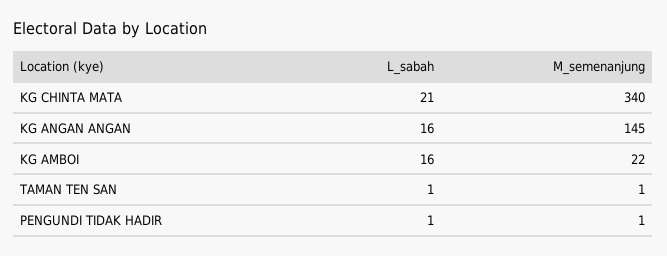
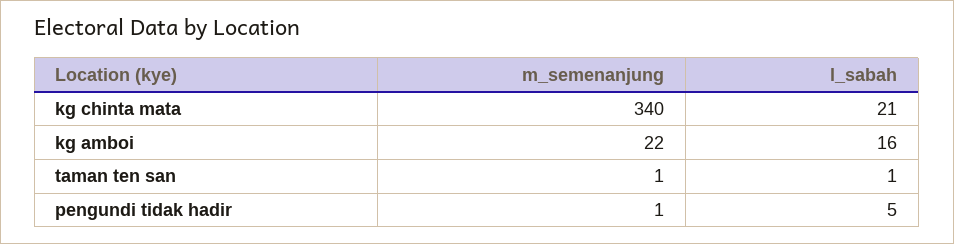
L_sabah, KG ANGAN ANGAN: 16 -> none
M_semenanjung, KG ANGAN ANGAN: 145 -> none
L_sabah, PENGUNDI TIDAK HADIR: 1 -> 5

